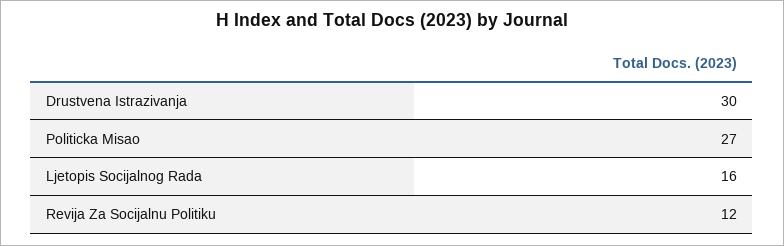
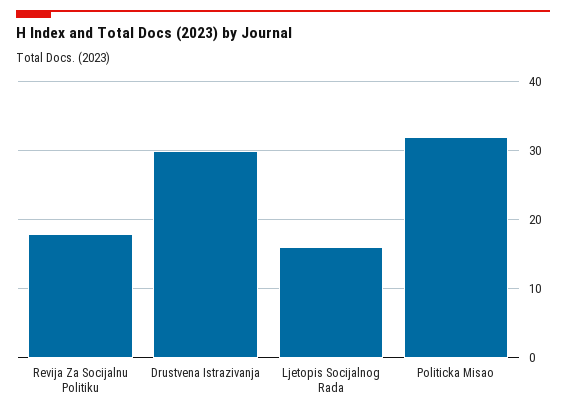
Politicka Misao: 27 -> 32
Revija Za Socijalnu Politiku: 12 -> 18

